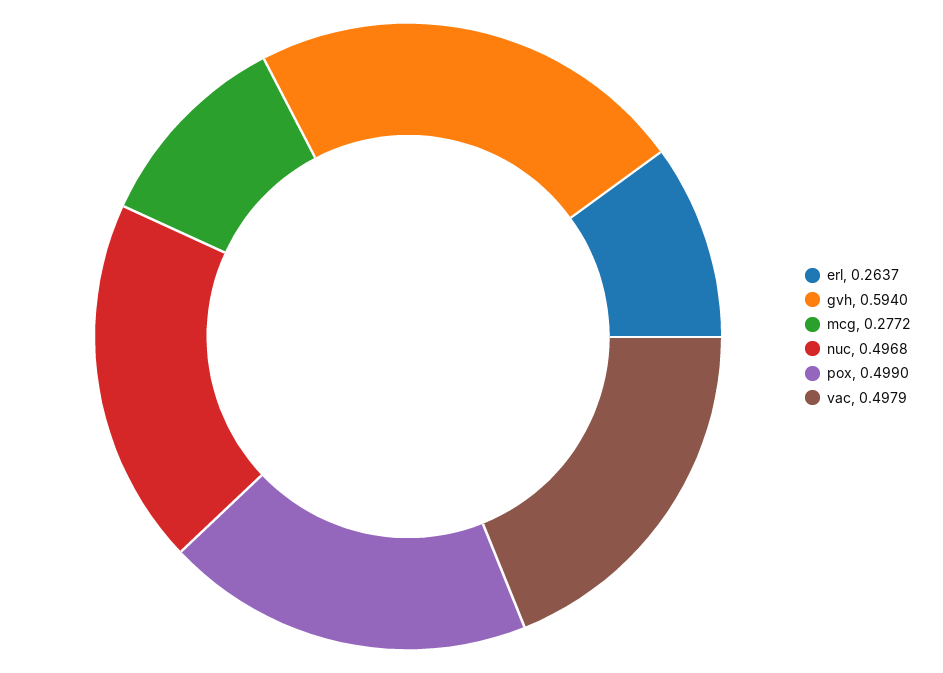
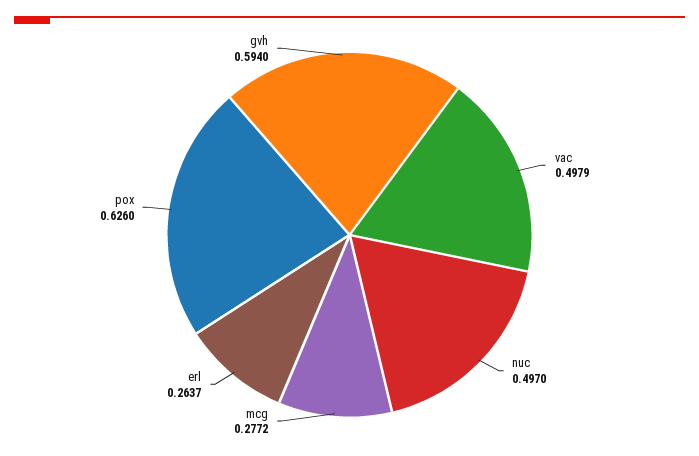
nuc: 0.4968 -> 0.497
pox: 0.499 -> 0.626

